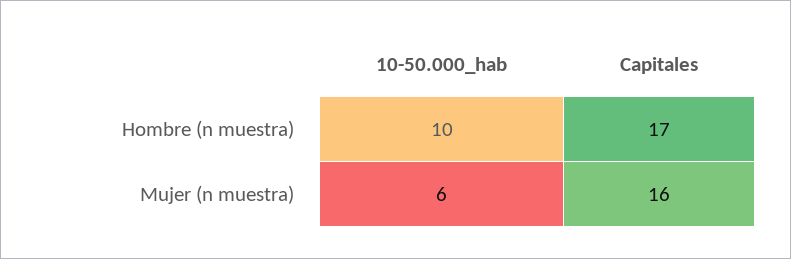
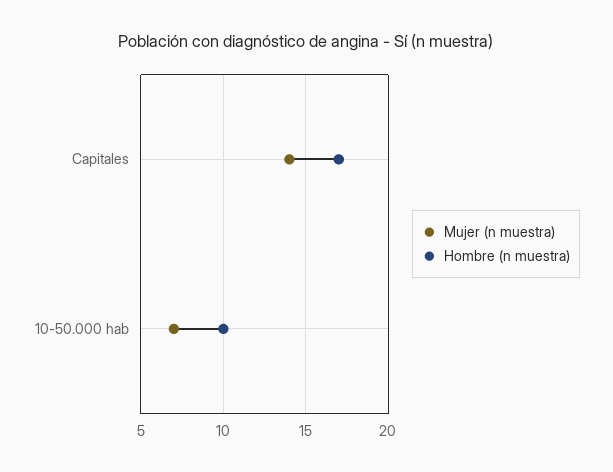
Mujer (n muestra), 10-50.000_hab: 6 -> 7
Mujer (n muestra), Capitales: 16 -> 14

